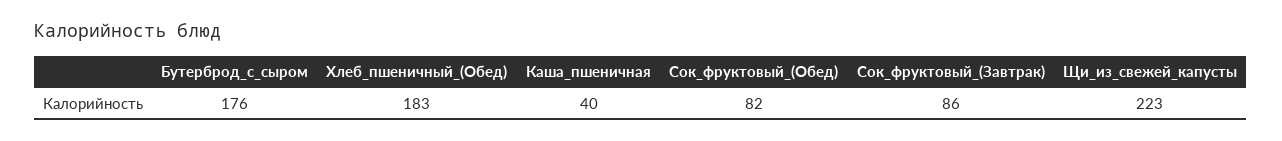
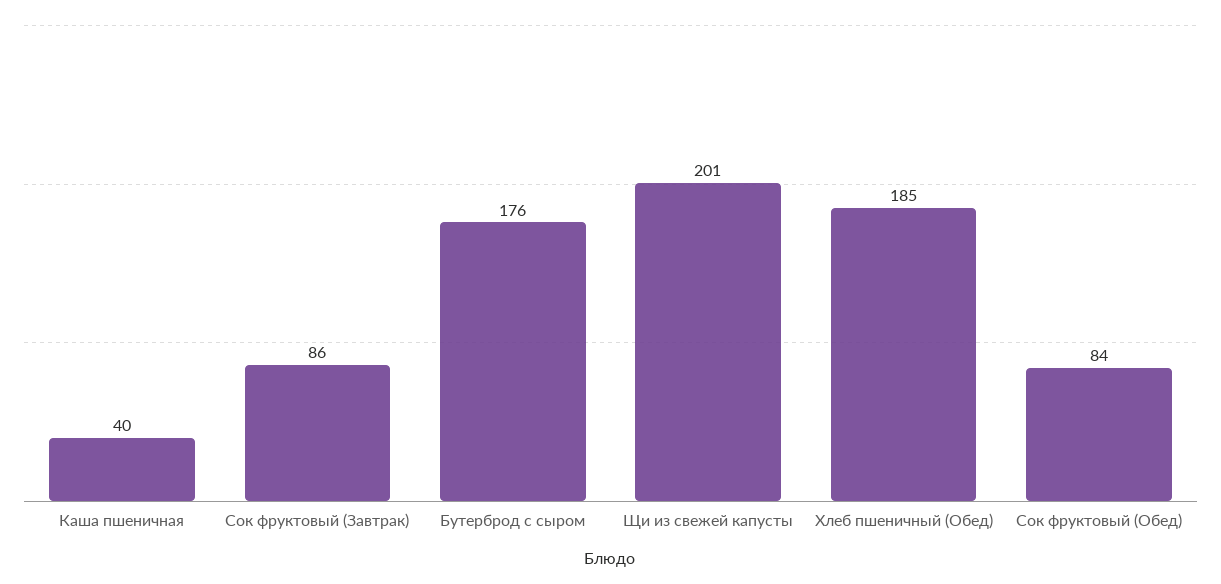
Хлеб_пшеничный_(Обед): 183 -> 185
Сок_фруктовый_(Обед): 82 -> 84
Щи_из_свежей_капусты: 223 -> 201

